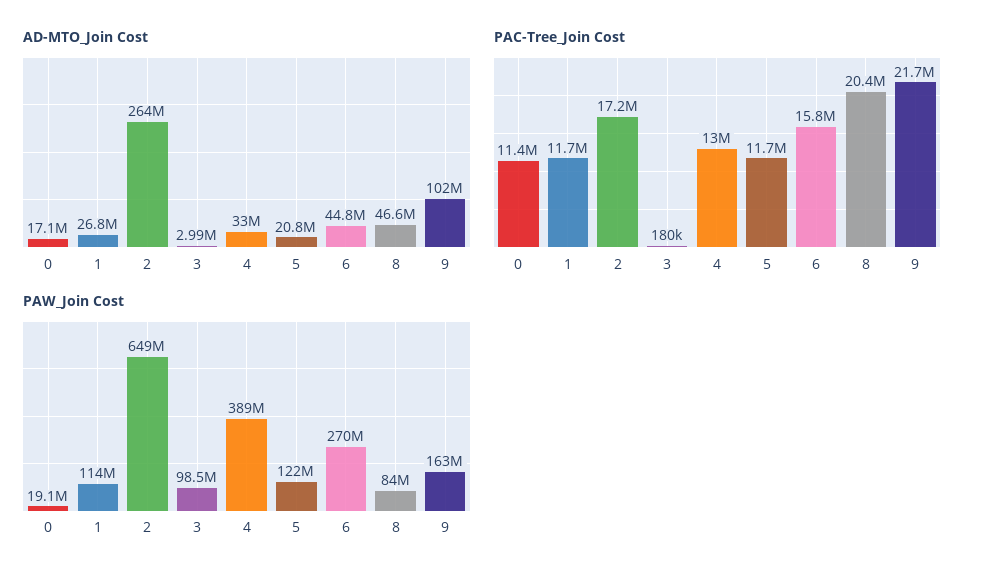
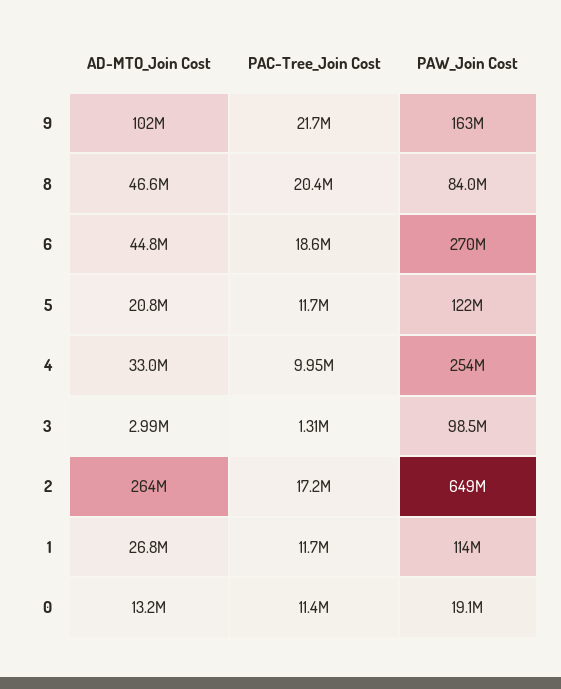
AD-MTO_Join Cost, 0: 17100000 -> 13200000
PAC-Tree_Join Cost, 3: 180000 -> 1310000
PAC-Tree_Join Cost, 4: 13000000 -> 9950000
PAC-Tree_Join Cost, 6: 15800000 -> 18600000
PAW_Join Cost, 4: 389000000 -> 254000000

